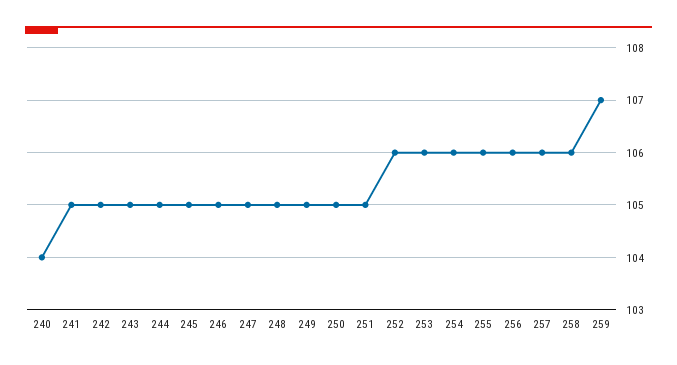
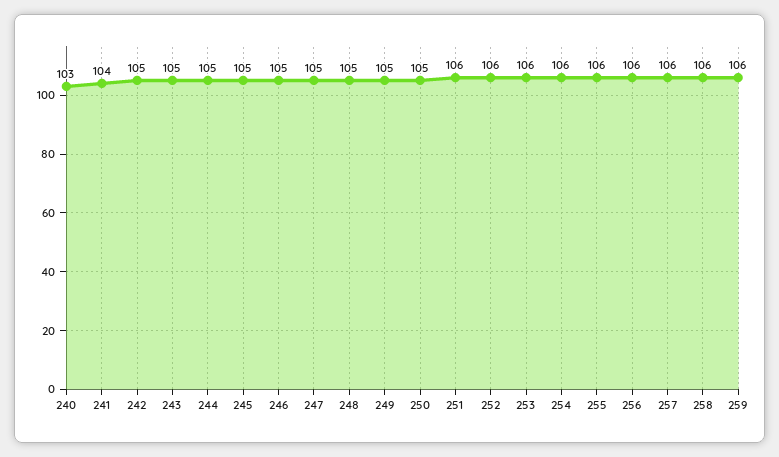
240: 104 -> 103
241: 105 -> 104
251: 105 -> 106
259: 107 -> 106

